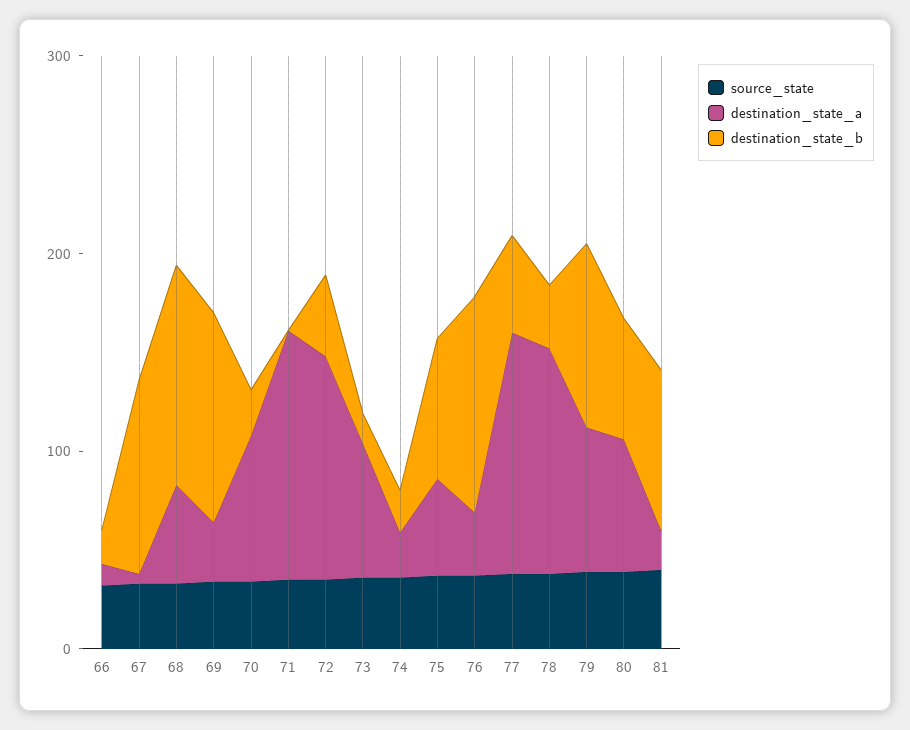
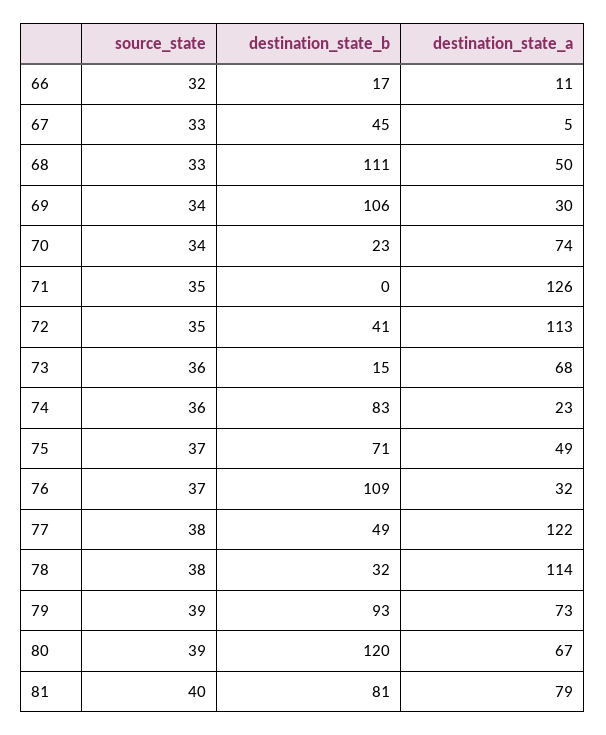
destination_state_b, 67: 100 -> 45
destination_state_b, 74: 20 -> 83
destination_state_b, 80: 60 -> 120
destination_state_a, 81: 20 -> 79

